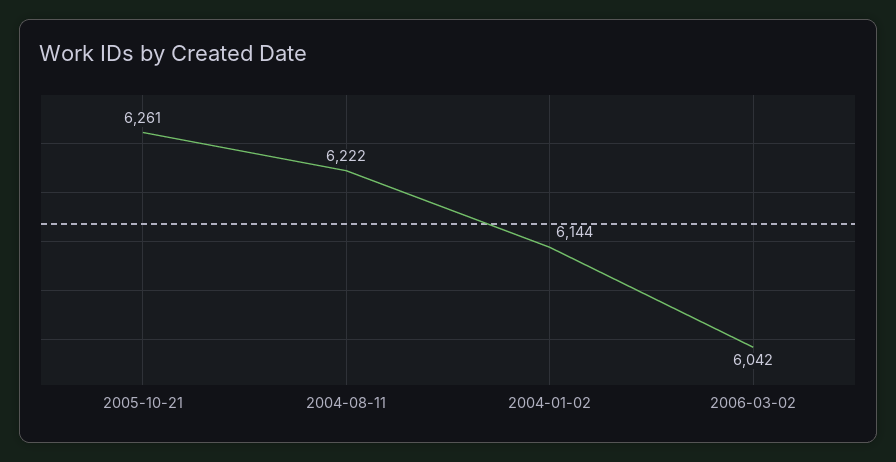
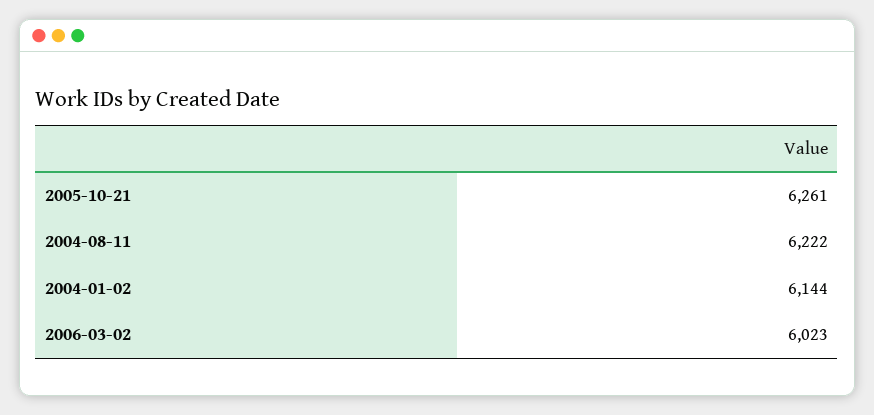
2006-03-02: 6042 -> 6023

